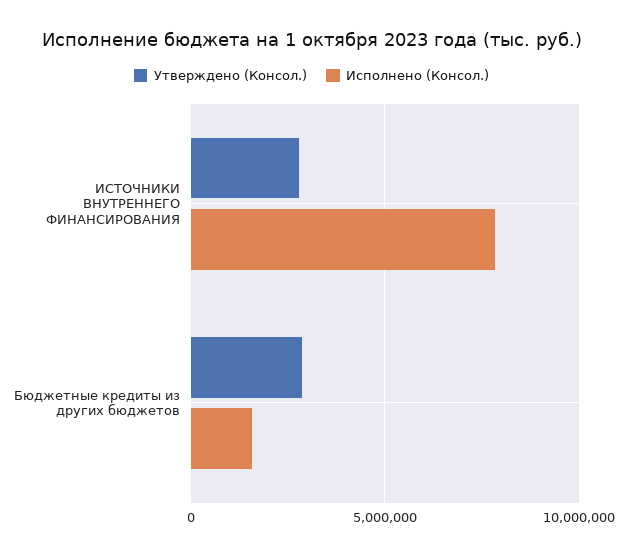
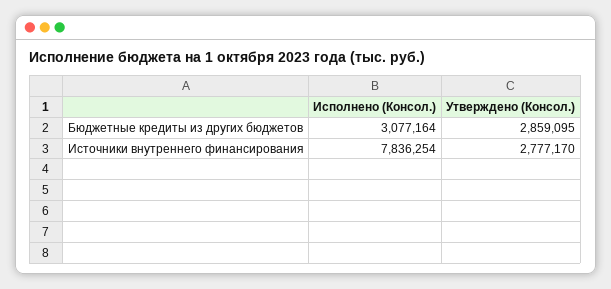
Исполнено (Консол.), Бюджетные кредиты из других бюджетов: 1500000 -> 3077164

